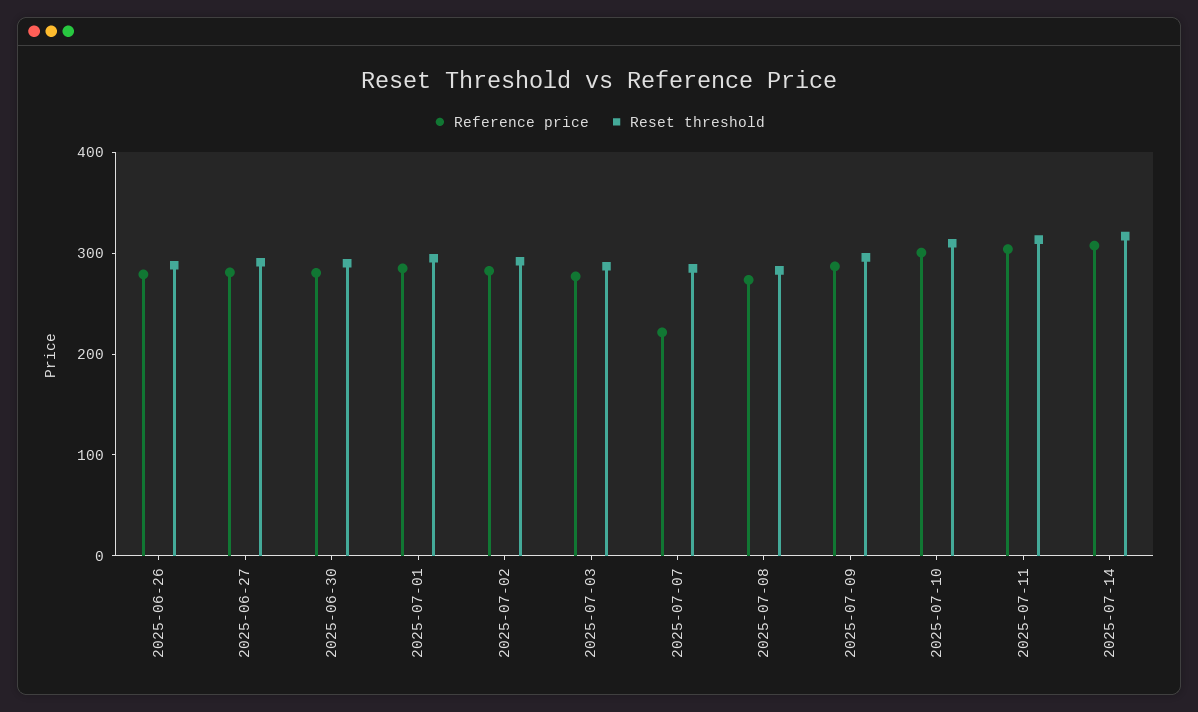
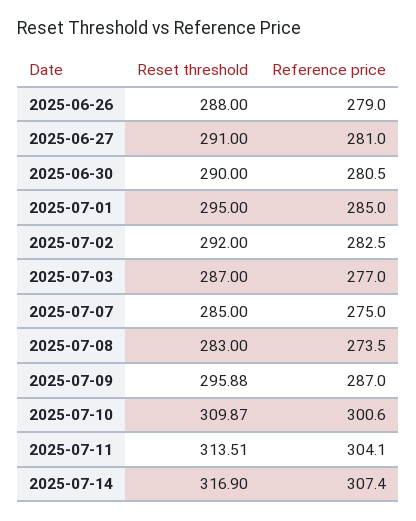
Reference price, 2025-07-07: 220 -> 275

